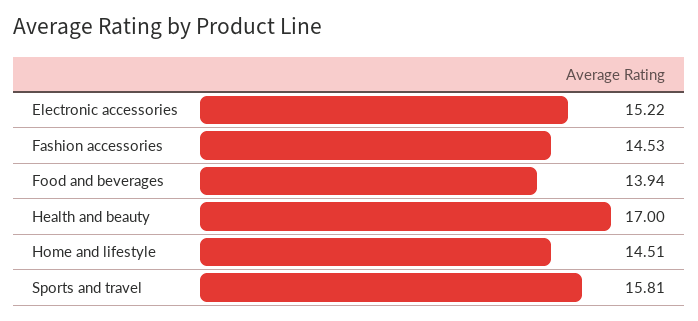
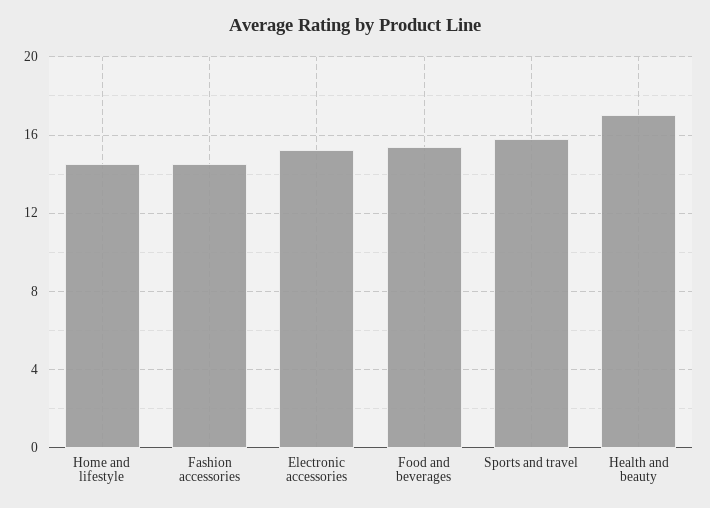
Food and beverages: 13.94 -> 15.5

